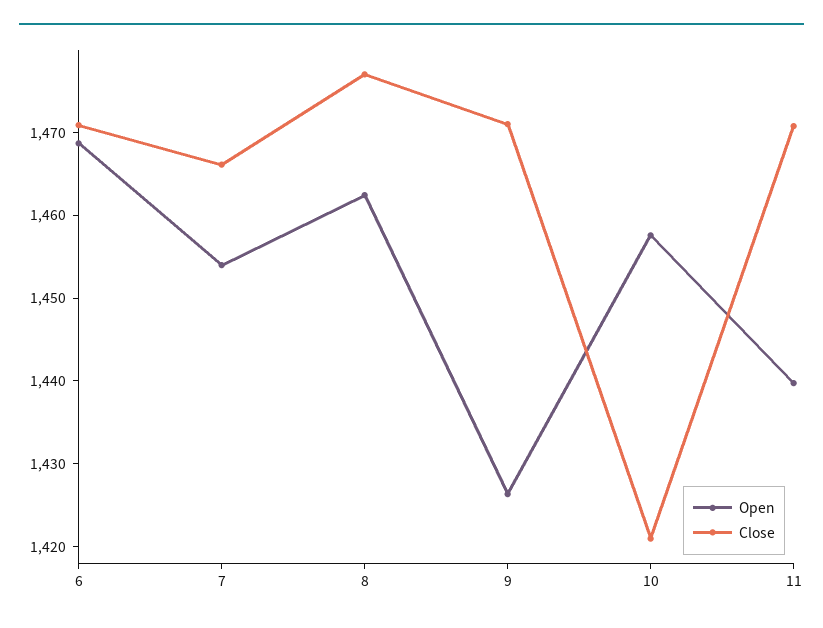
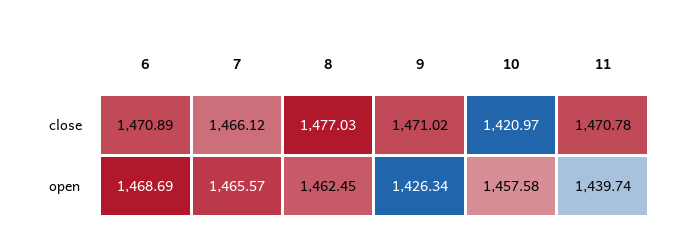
Open, 7: 1454 -> 1465.57

